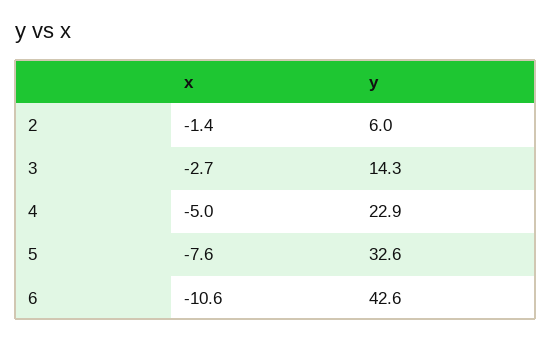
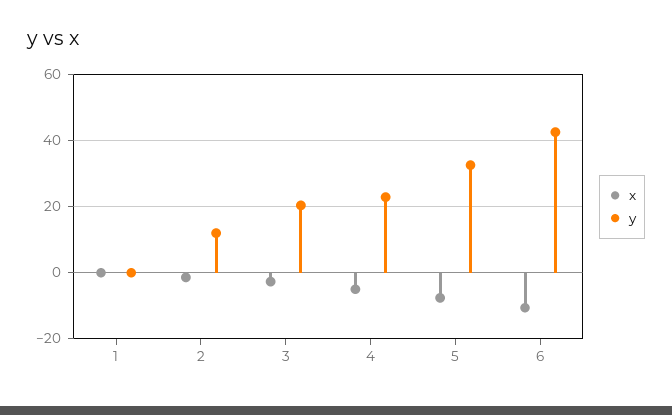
y, 2: 6 -> 12
y, 3: 14.3 -> 20
x, 1: none -> 0
y, 1: none -> 0

